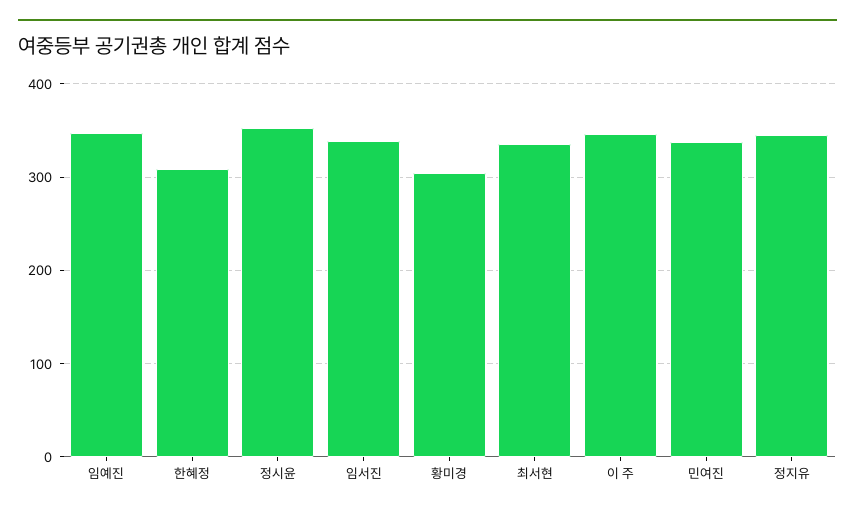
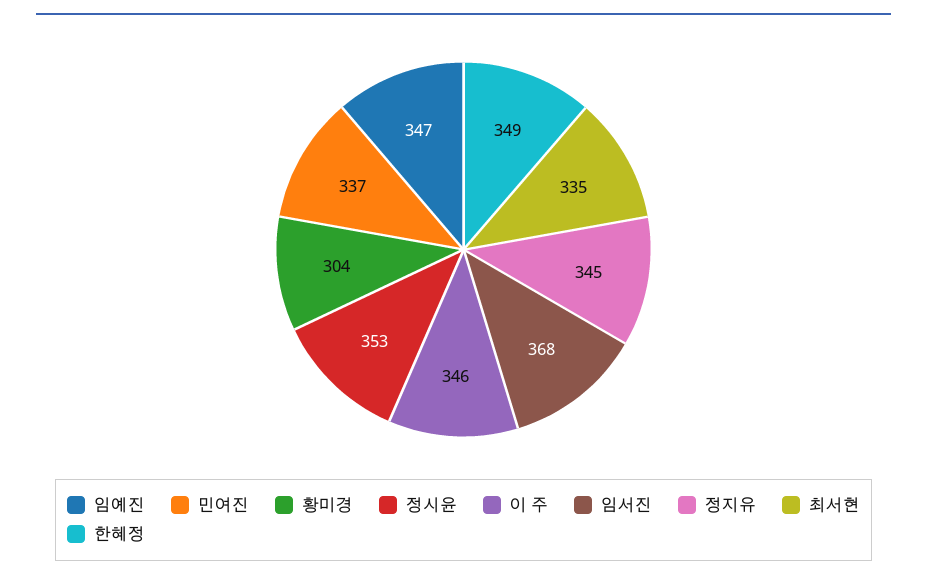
한혜정: 310 -> 349
임서진: 340 -> 368

